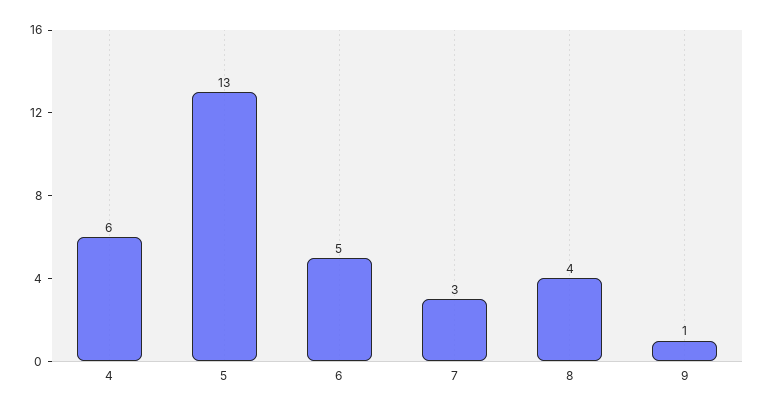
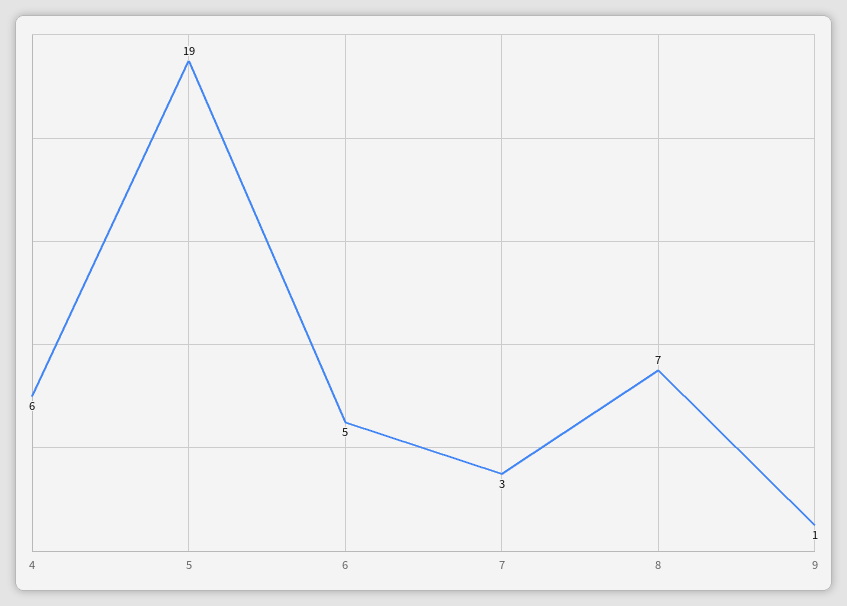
5: 13 -> 19
8: 4 -> 7

